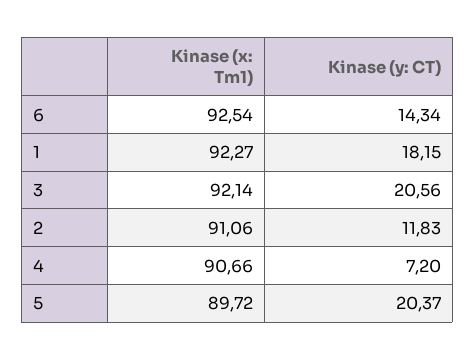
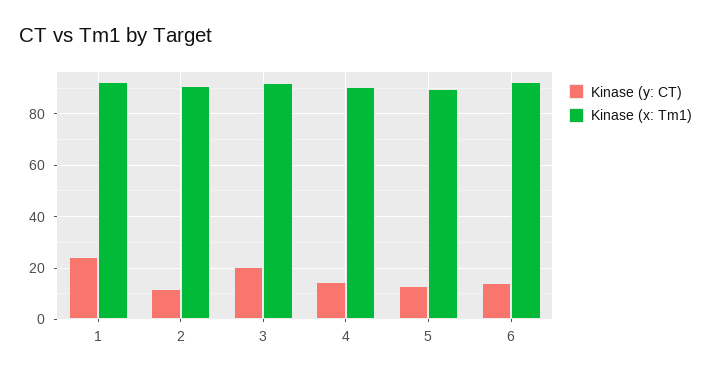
Kinase (y: CT), 1: 18.15 -> 25
Kinase (y: CT), 4: 7.2 -> 15
Kinase (y: CT), 5: 20.37 -> 12.5

